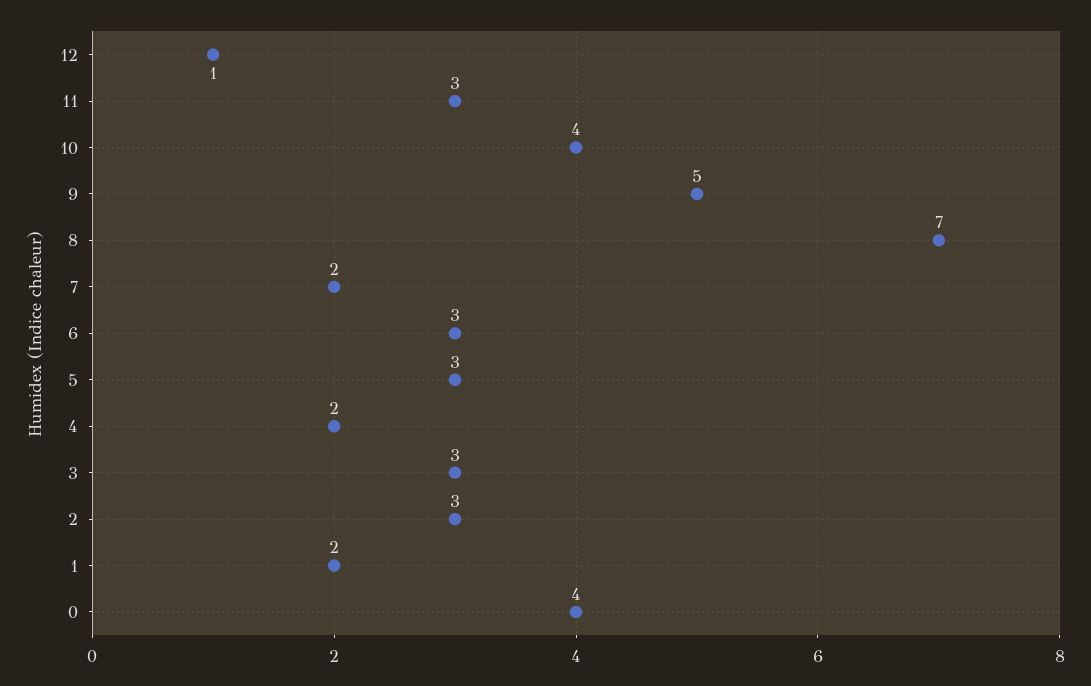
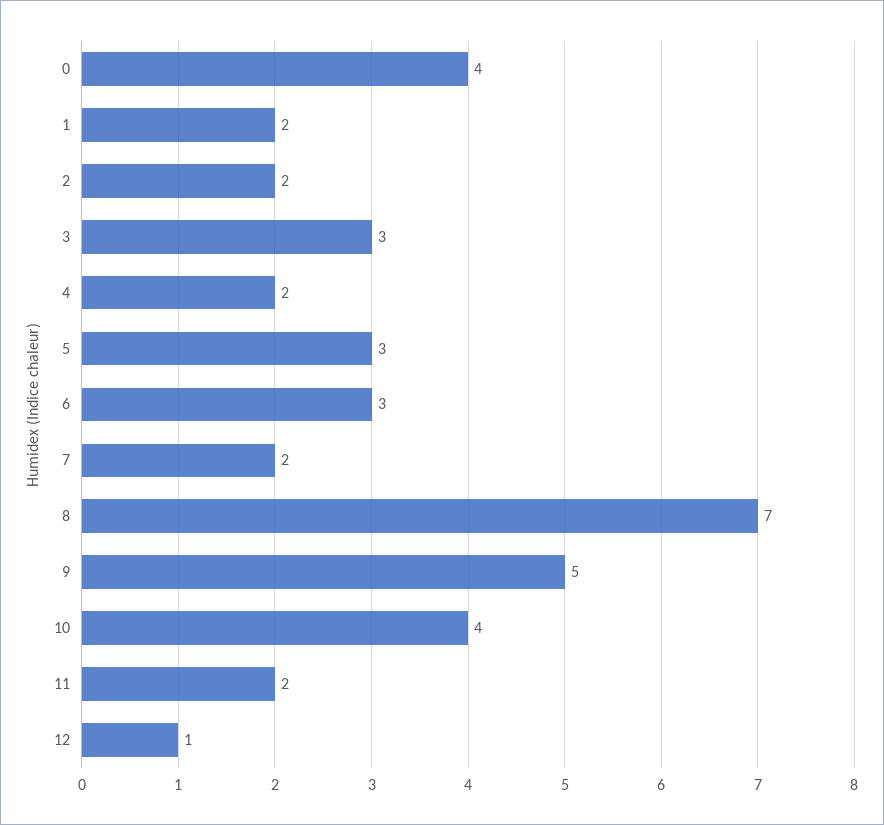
11: 3 -> 2
2: 3 -> 2

